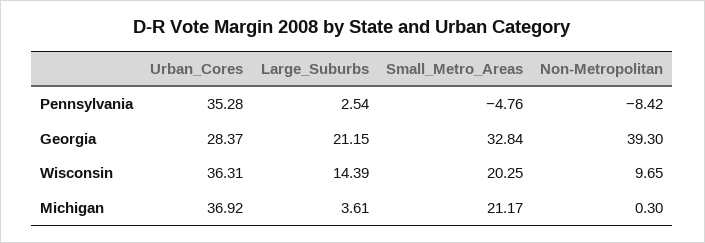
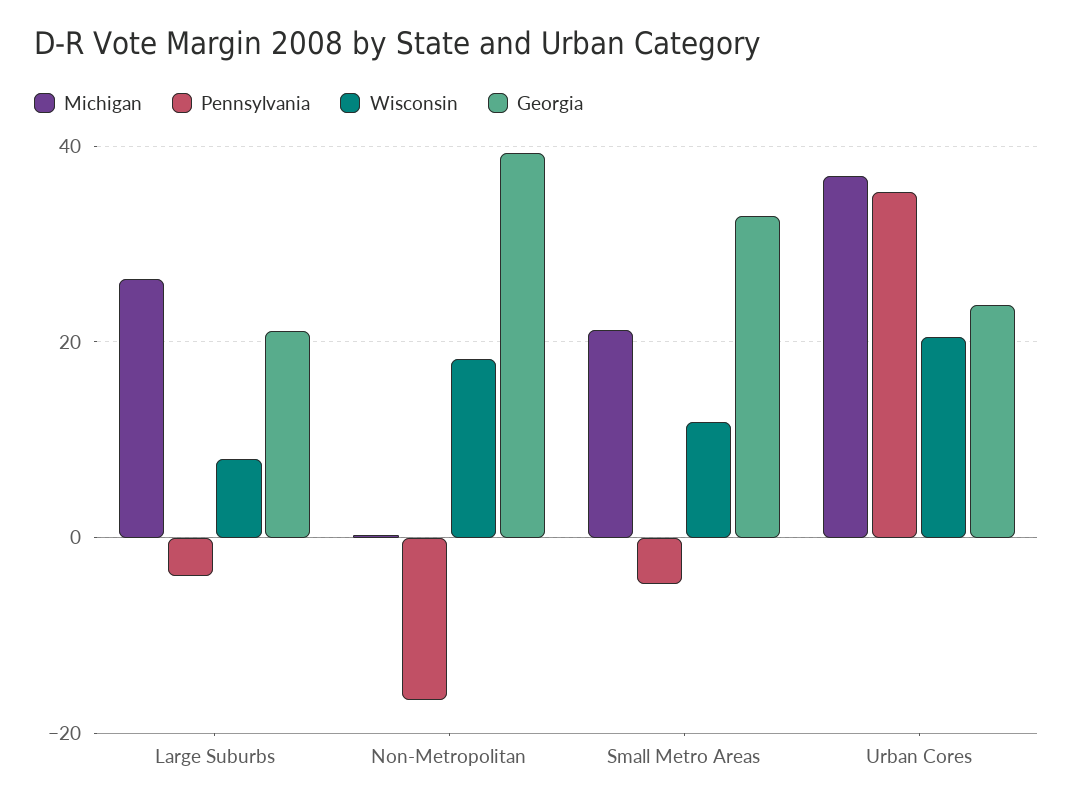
Pennsylvania, Large_Suburbs: 2.54 -> -4
Pennsylvania, Non-Metropolitan: -8.42 -> -16
Georgia, Urban_Cores: 28.37 -> 24
Wisconsin, Urban_Cores: 36.31 -> 20
Wisconsin, Large_Suburbs: 14.39 -> 8
Wisconsin, Small_Metro_Areas: 20.25 -> 12
Wisconsin, Non-Metropolitan: 9.65 -> 18
Michigan, Large_Suburbs: 3.61 -> 26

